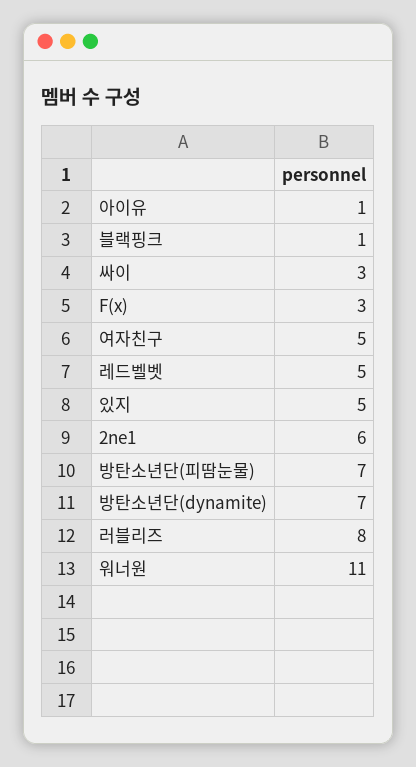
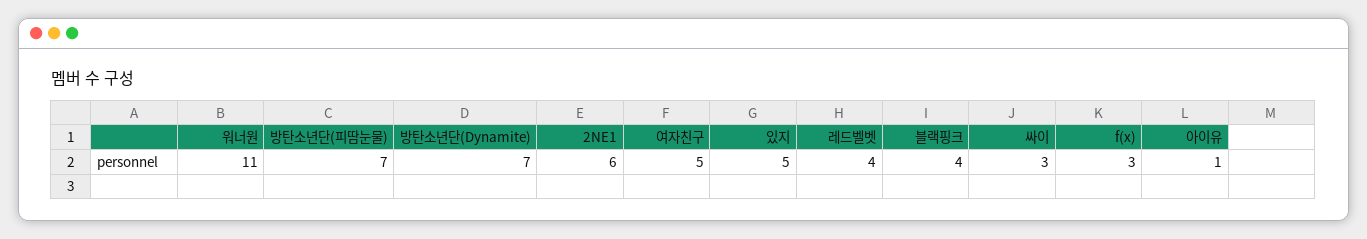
블랙핑크: 1 -> 4
레드벨벳: 5 -> 4
러블리즈: 8 -> none

